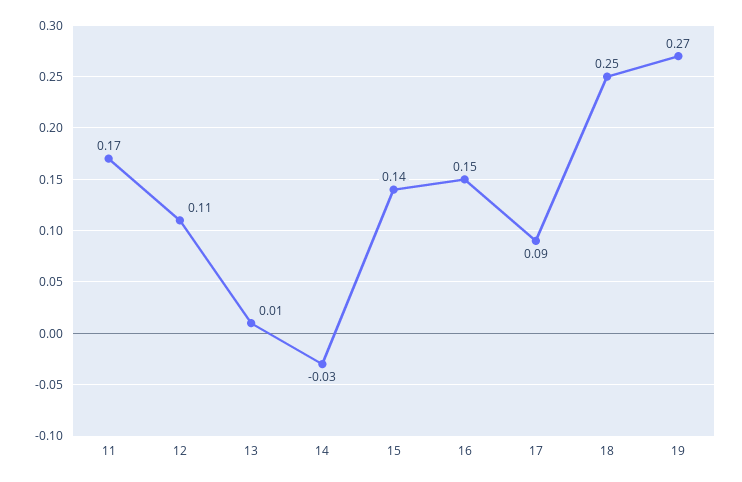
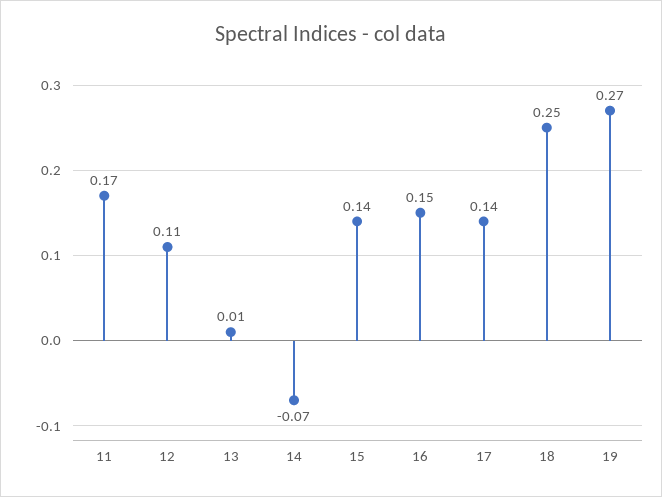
14: -0.03 -> -0.07
17: 0.09 -> 0.14

